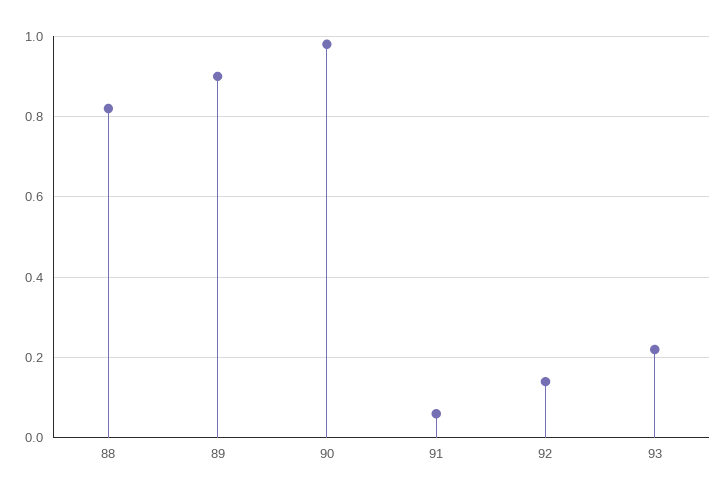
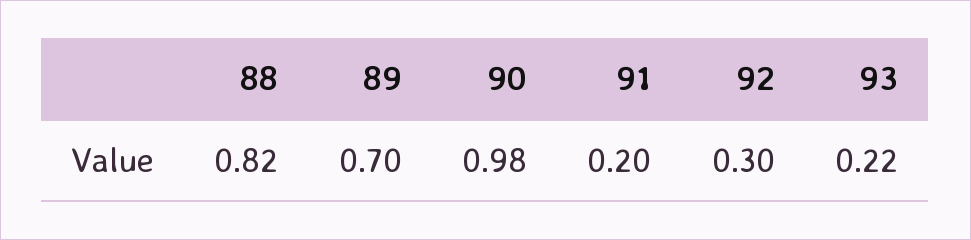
89: 0.9 -> 0.7
91: 0.05 -> 0.2
92: 0.15 -> 0.3

